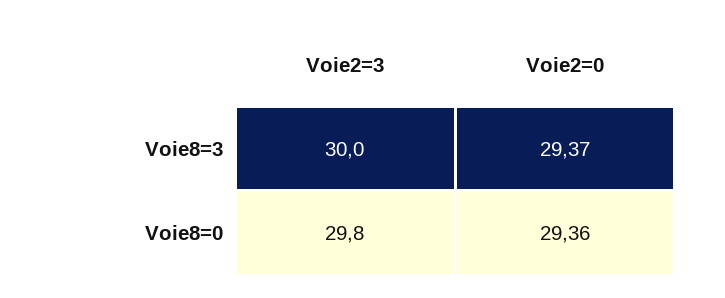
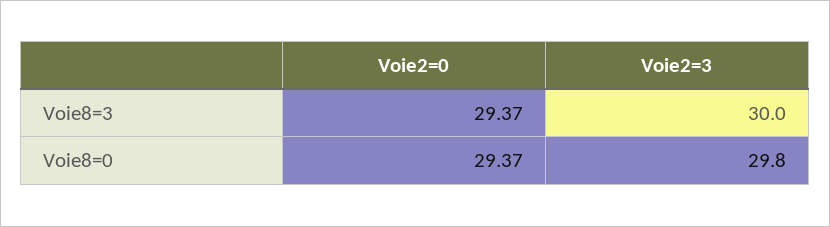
Voie2=0, Voie8=0: 29.36 -> 29.37

